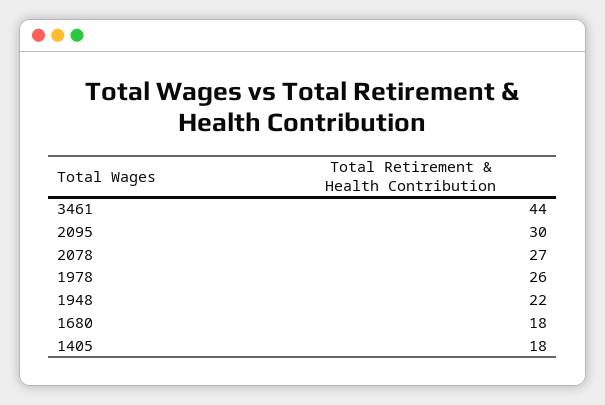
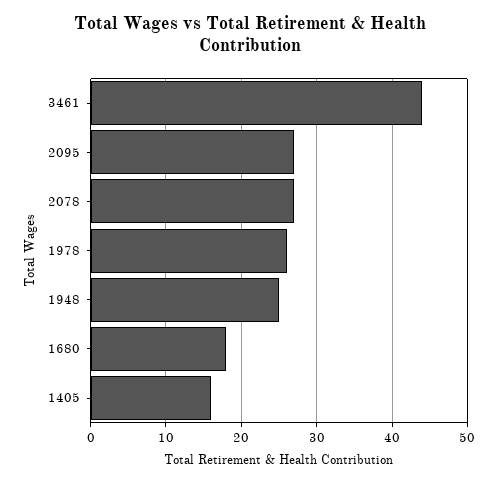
2095: 30 -> 27
1948: 22 -> 25
1405: 18 -> 16

